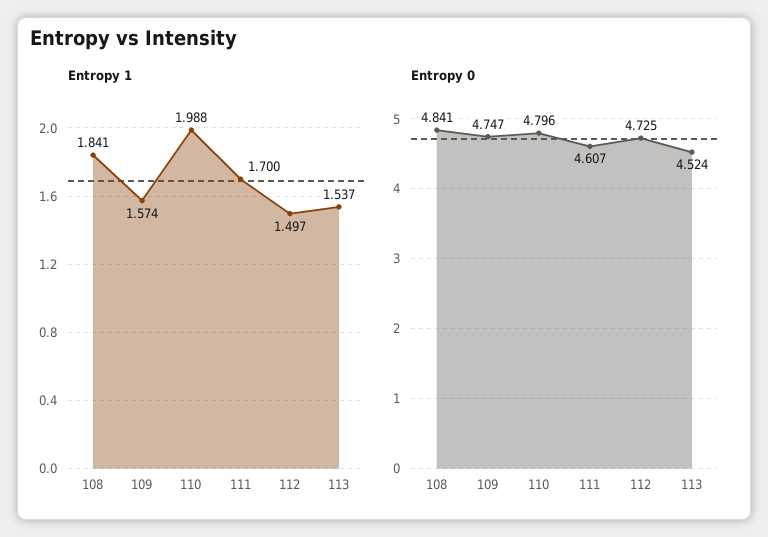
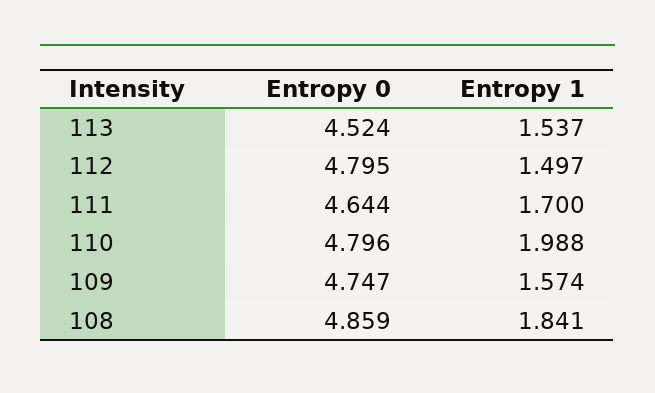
Entropy 0, 108: 4.841 -> 4.859
Entropy 0, 111: 4.607 -> 4.644
Entropy 0, 112: 4.725 -> 4.795

